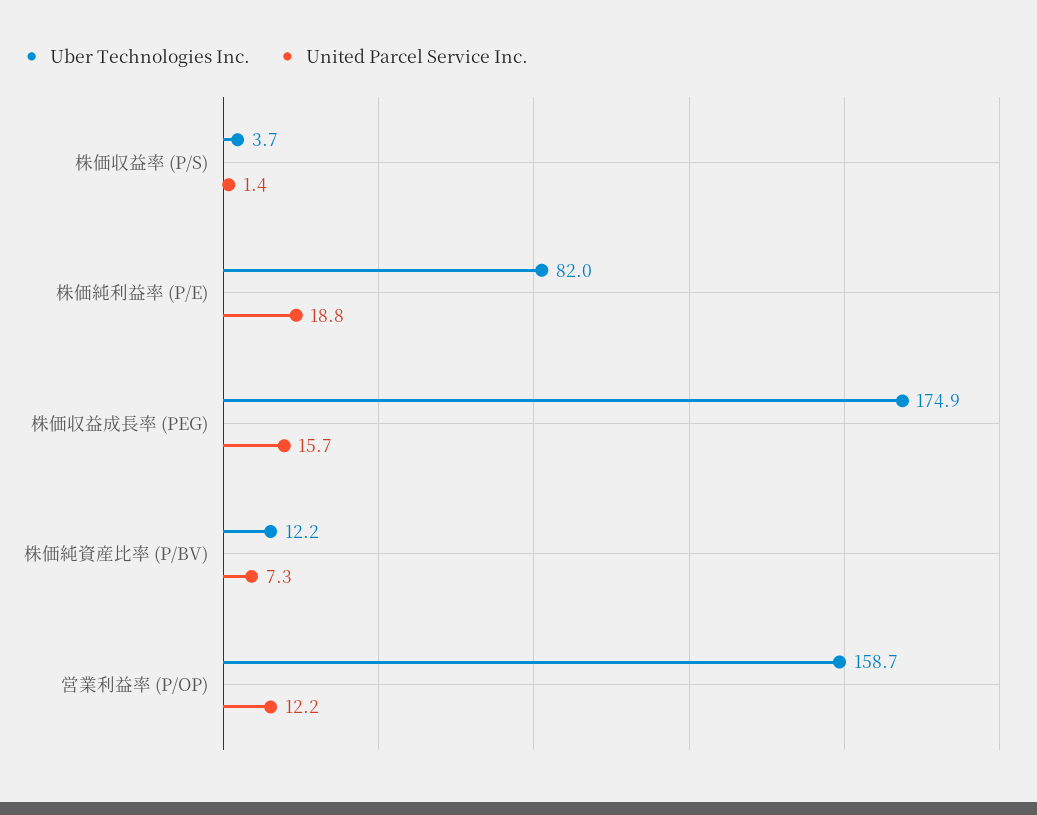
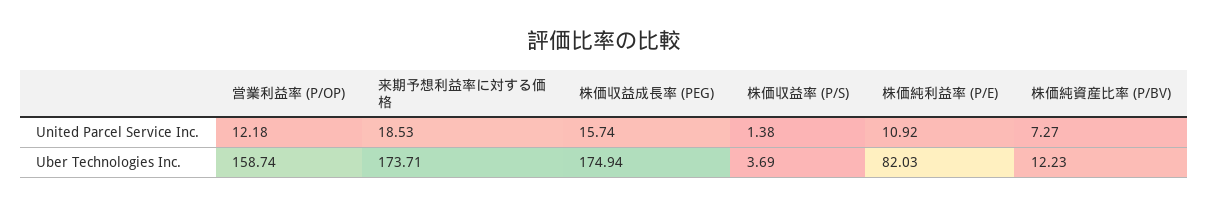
United Parcel Service Inc., 株価純利益率 (P/E): 18.8 -> 10.92
United Parcel Service Inc., 来期予想利益率に対する価格: none -> 18.53
Uber Technologies Inc., 来期予想利益率に対する価格: none -> 173.71

